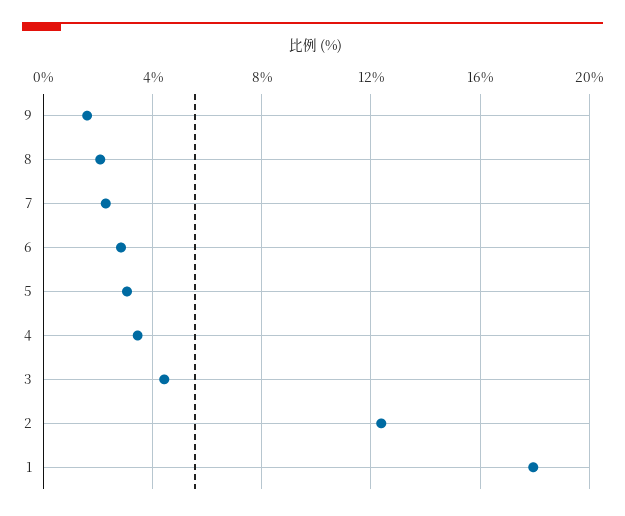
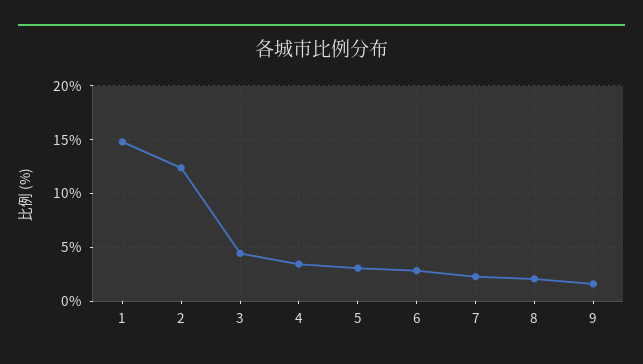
1: 18 -> 15

